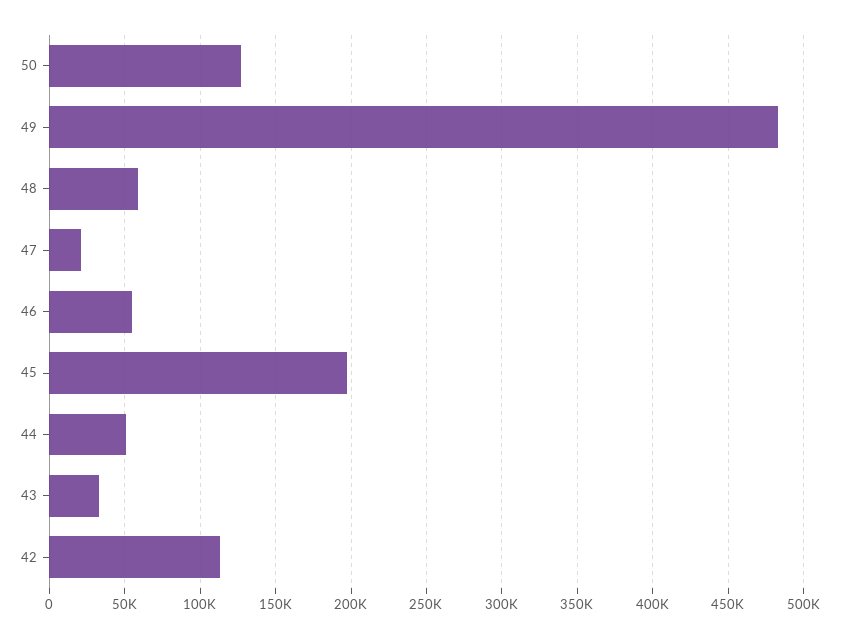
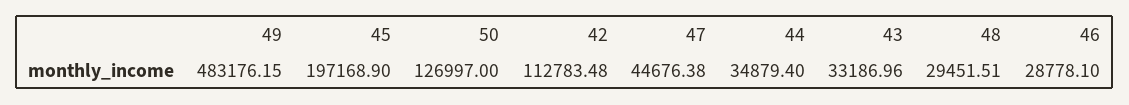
48: 60000 -> 29451.51
47: 20000 -> 44676.38
46: 55000 -> 28778.1
44: 50000 -> 34879.4

